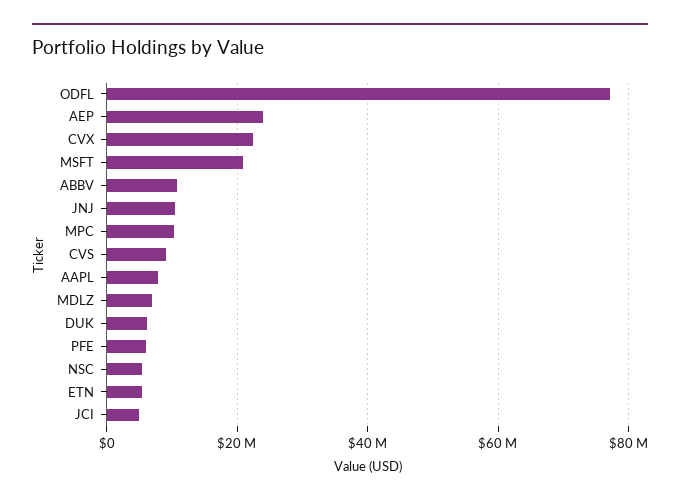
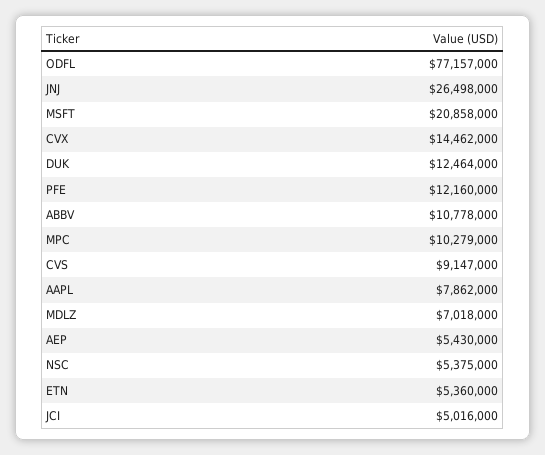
AEP: 24000000 -> 5430000
CVX: 22000000 -> 14462000
JNJ: 10000000 -> 26498000
DUK: 6000000 -> 12464000
PFE: 6000000 -> 12160000

